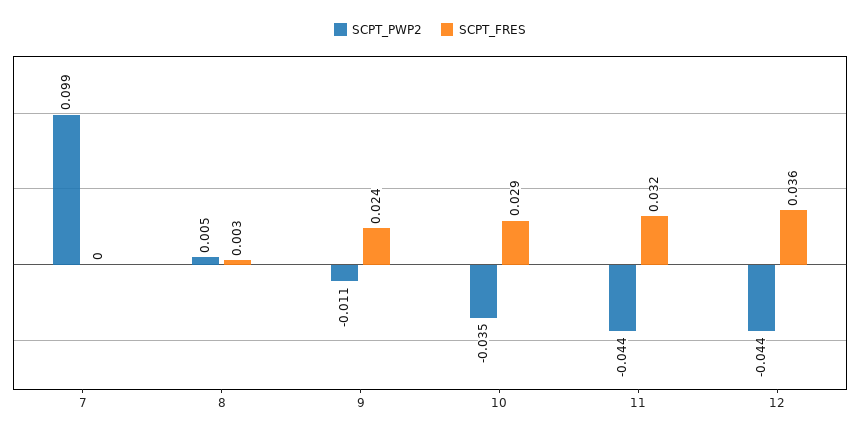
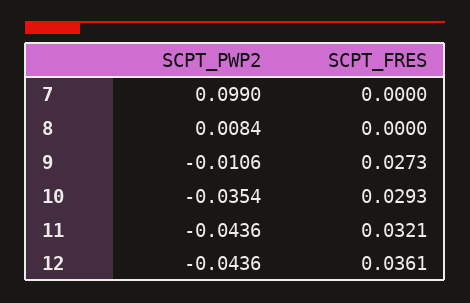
SCPT_PWP2, 8: 0.005 -> 0.0084
SCPT_FRES, 8: 0.003 -> 0
SCPT_FRES, 9: 0.024 -> 0.0273

